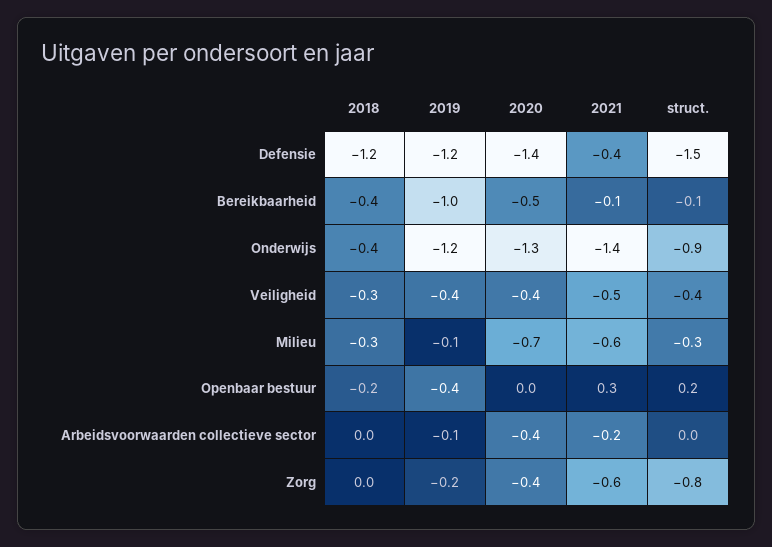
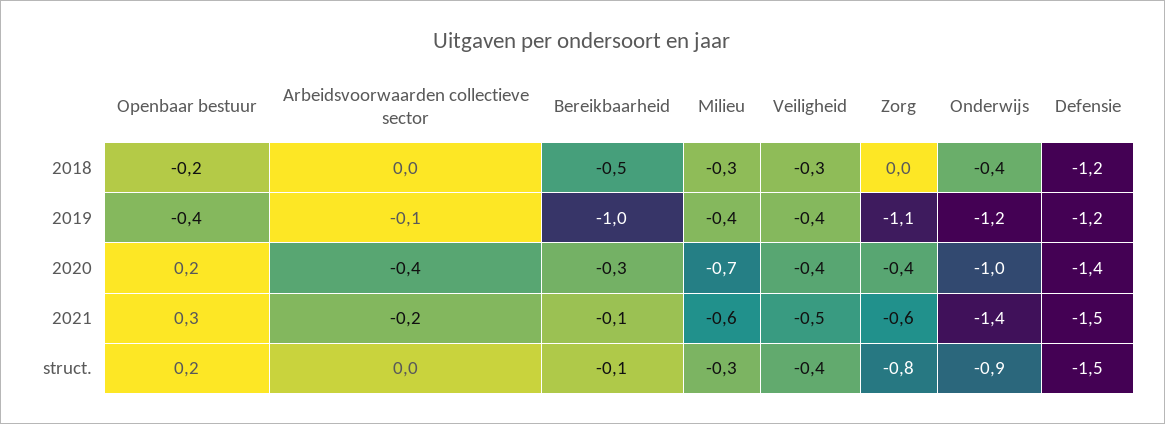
2021, Defensie: -0.4 -> -1.5
2018, Bereikbaarheid: -0.4 -> -0.5
2020, Bereikbaarheid: -0.5 -> -0.3
2020, Onderwijs: -1.3 -> -1
2019, Milieu: -0.1 -> -0.4
2020, Openbaar bestuur: 0 -> 0.2
2019, Zorg: -0.2 -> -1.1

